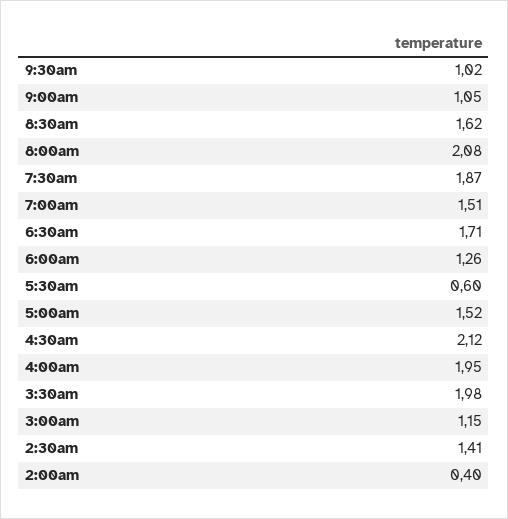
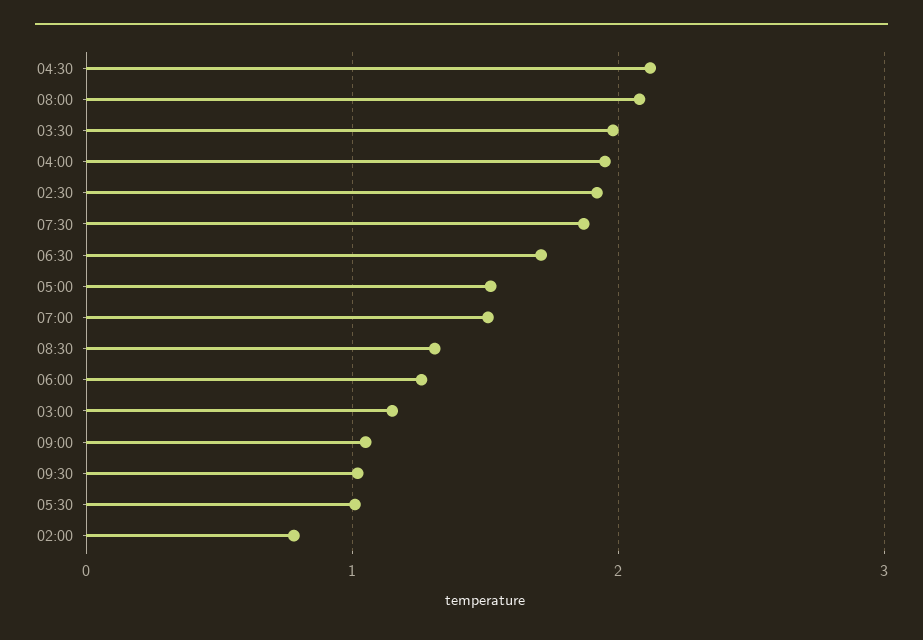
8:30am: 1.62 -> 1.3
5:30am: 0.6 -> 1
2:30am: 1.41 -> 1.9
2:00am: 0.4 -> 0.8

